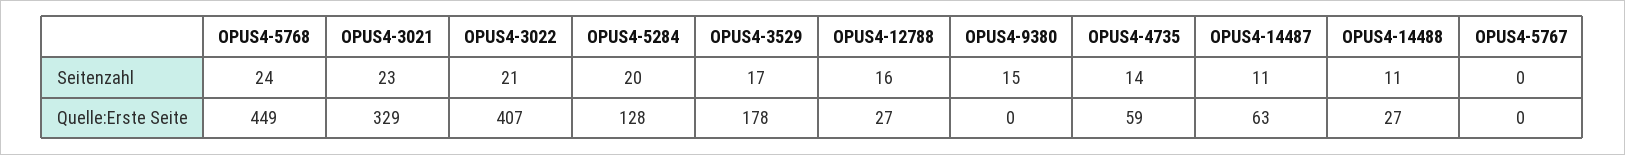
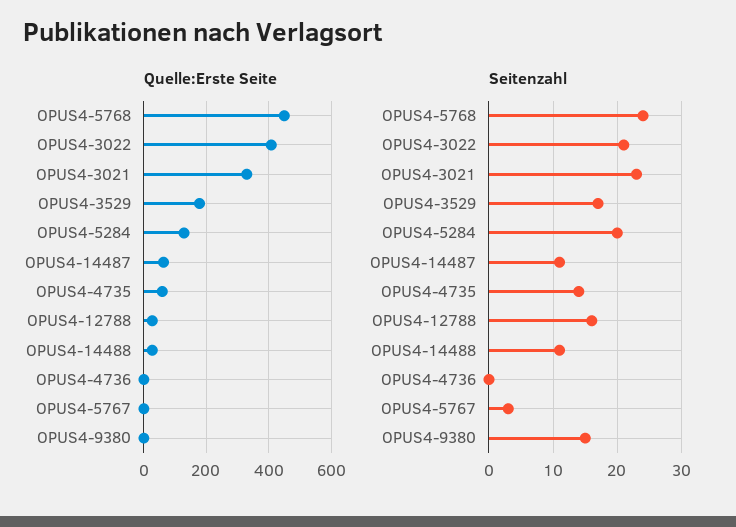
Seitenzahl, OPUS4-5767: 0 -> 3
Quelle:Erste Seite, OPUS4-4736: none -> 0
Seitenzahl, OPUS4-4736: none -> 0

